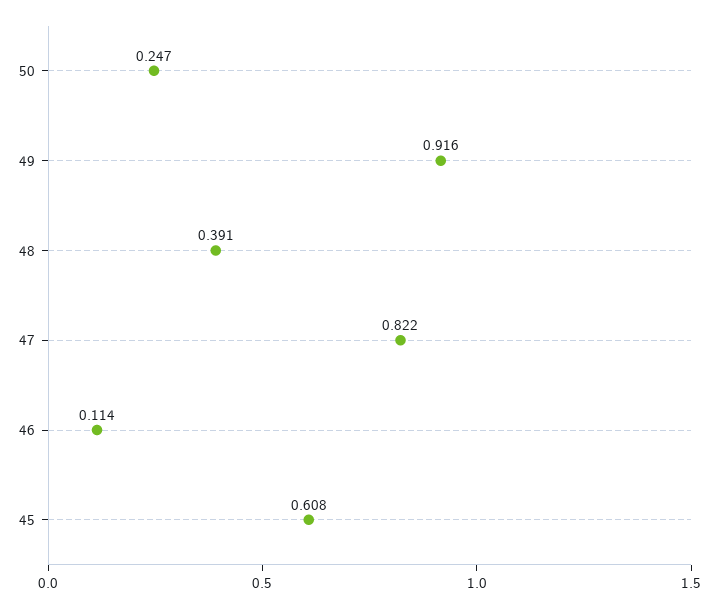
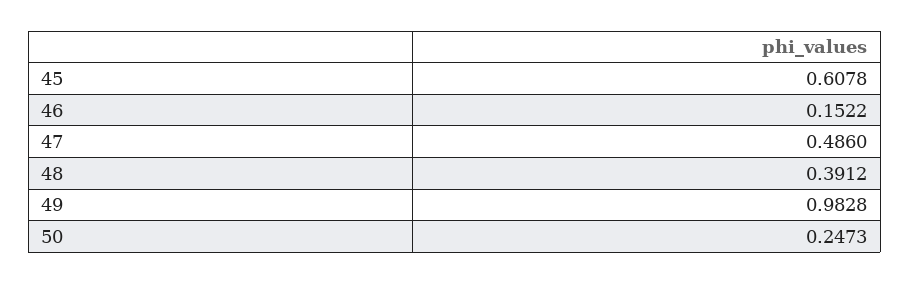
49: 0.916 -> 0.9828
47: 0.822 -> 0.486
46: 0.114 -> 0.1522

